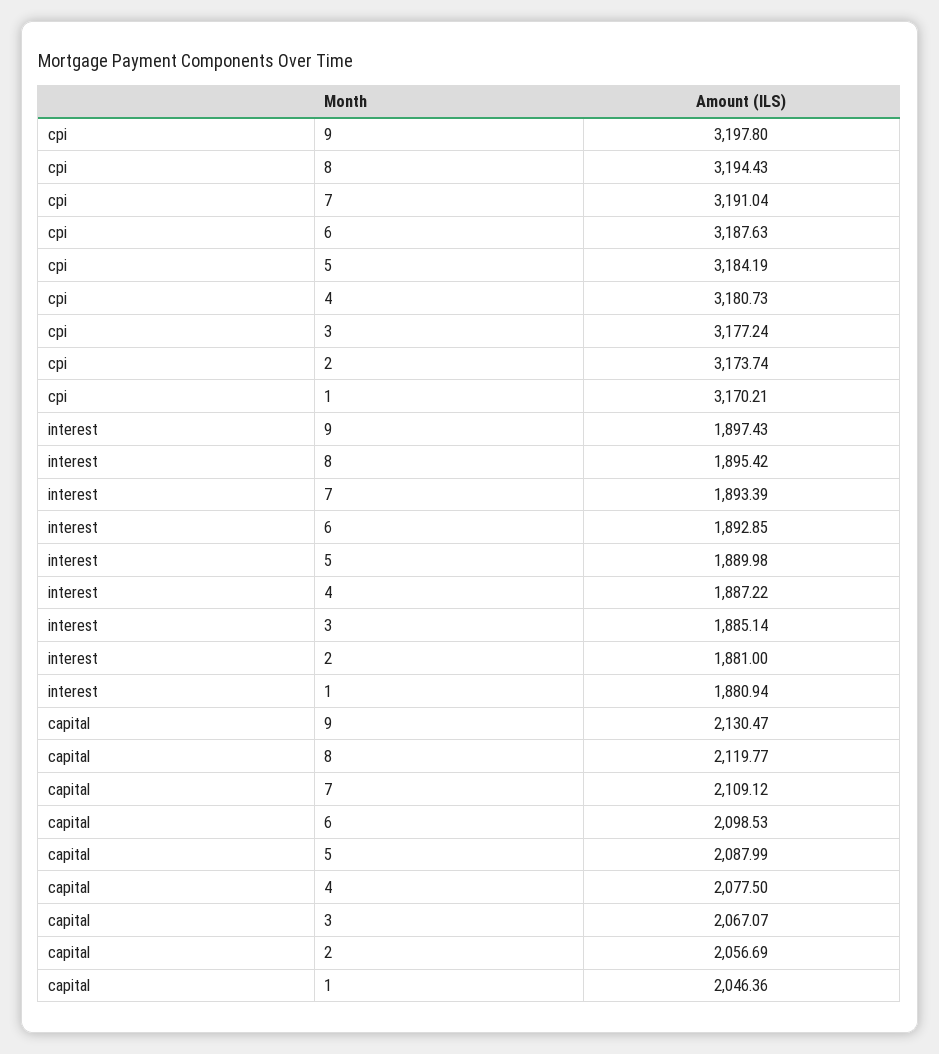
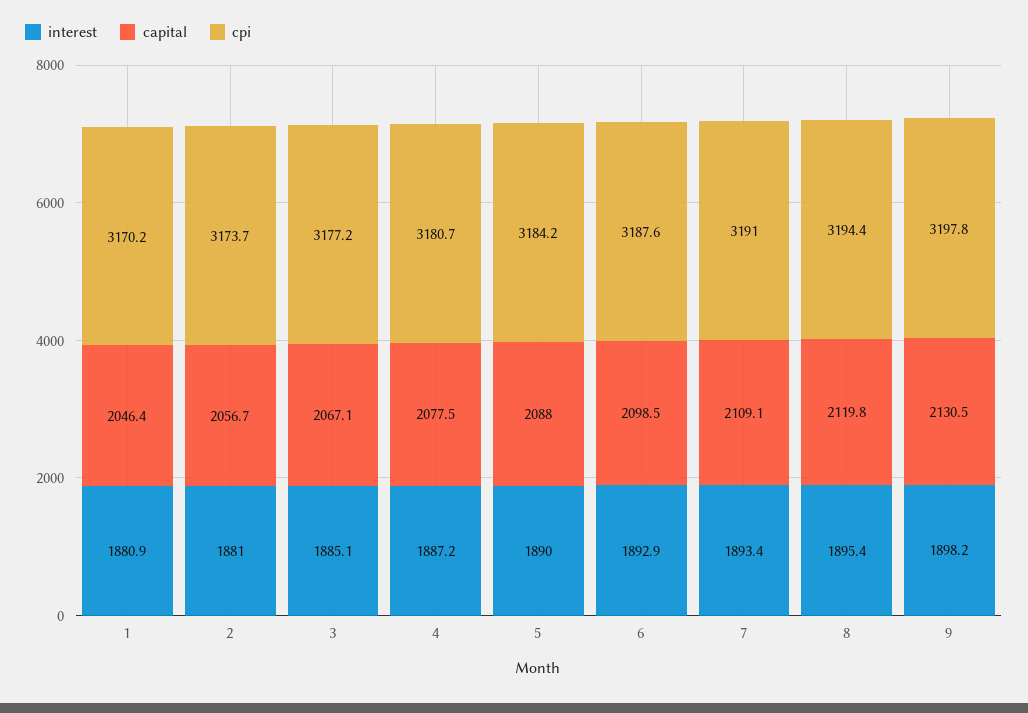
interest, 9: 1897.43 -> 1898.2

